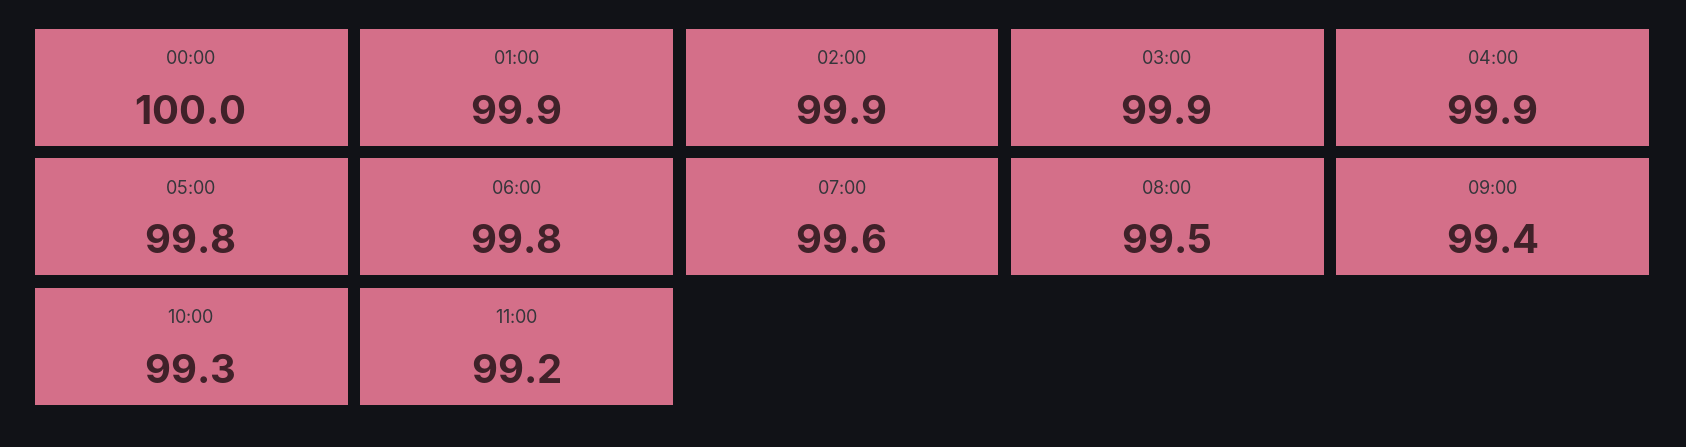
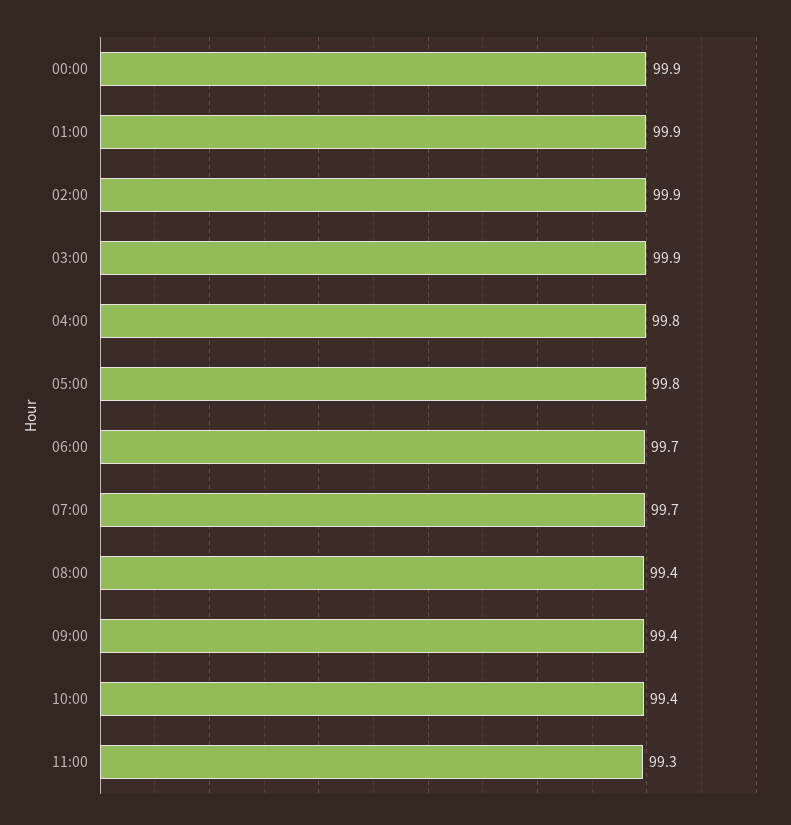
00:00: 100 -> 99.9
04:00: 99.9 -> 99.8
06:00: 99.8 -> 99.7
07:00: 99.6 -> 99.7
08:00: 99.5 -> 99.4
10:00: 99.3 -> 99.4
11:00: 99.2 -> 99.3

